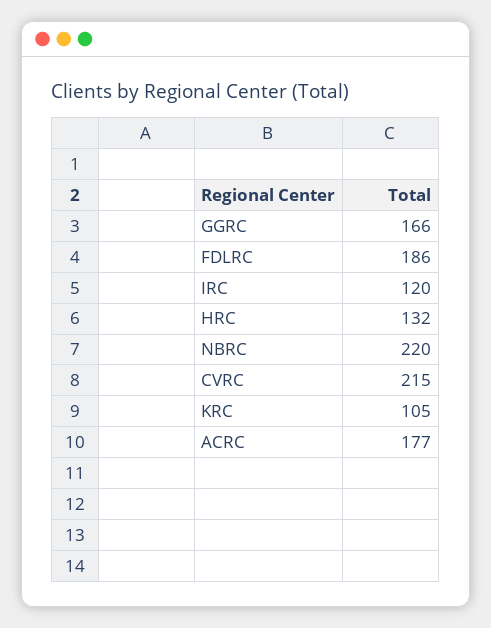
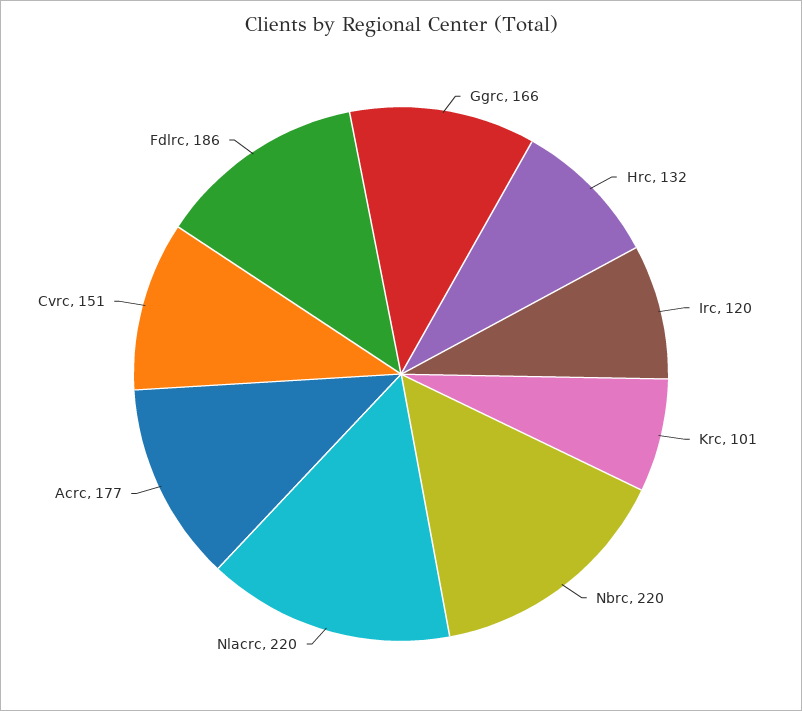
CVRC: 215 -> 151
KRC: 105 -> 101
Nlacrc: none -> 220

